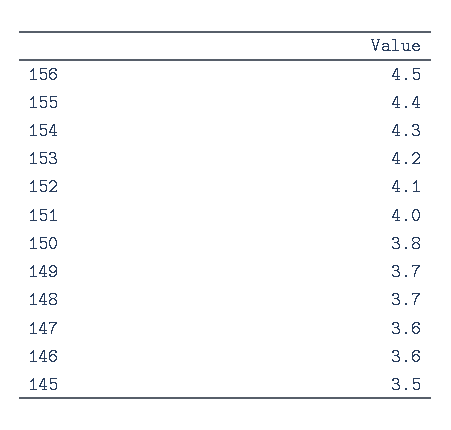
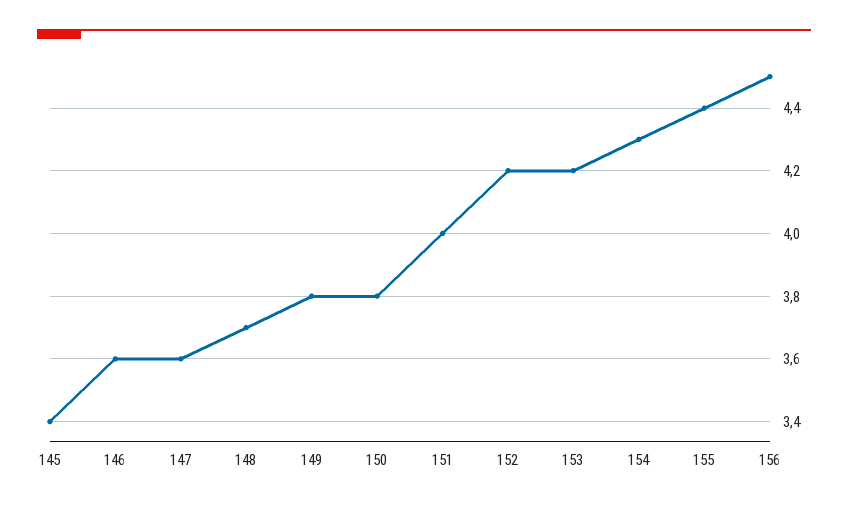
152: 4.1 -> 4.2
149: 3.7 -> 3.8
145: 3.5 -> 3.4

